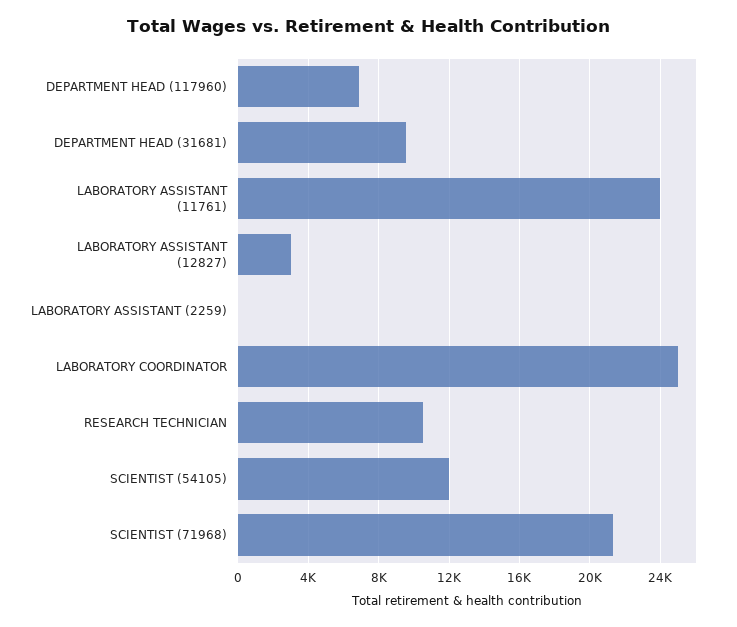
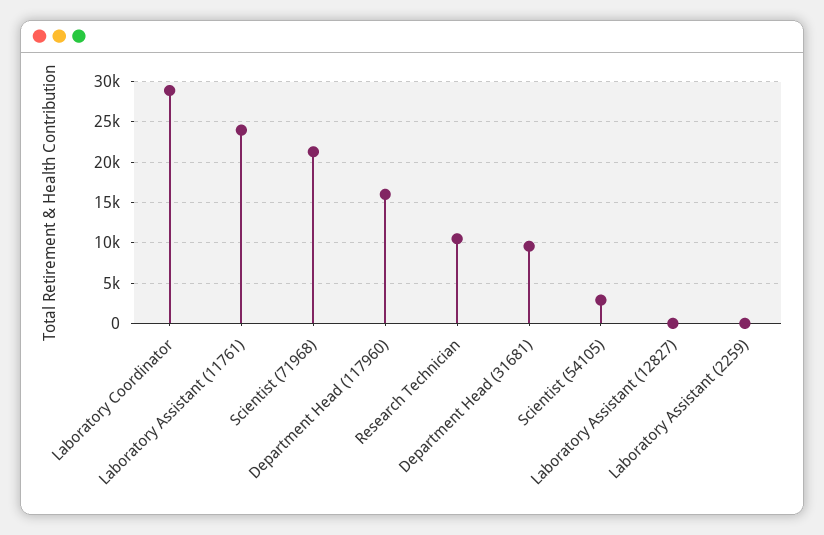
DEPARTMENT HEAD (117960): 7000 -> 16000
LABORATORY ASSISTANT (12827): 3000 -> 0
LABORATORY COORDINATOR: 25000 -> 29000
SCIENTIST (54105): 12000 -> 3000

